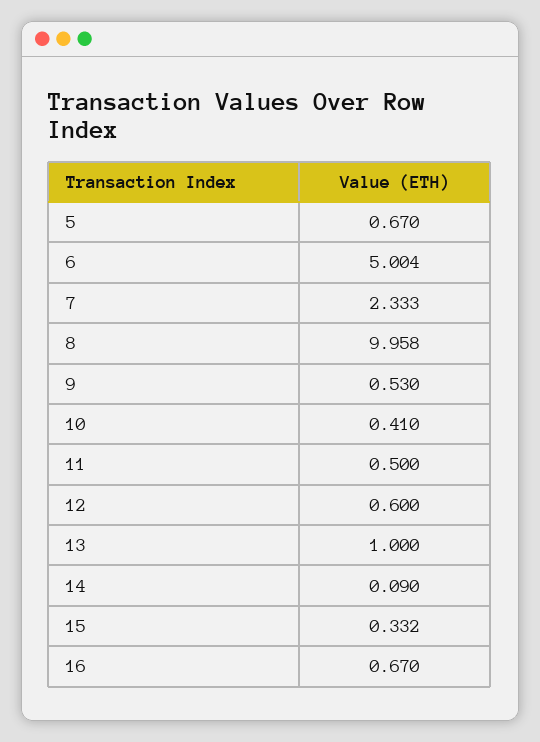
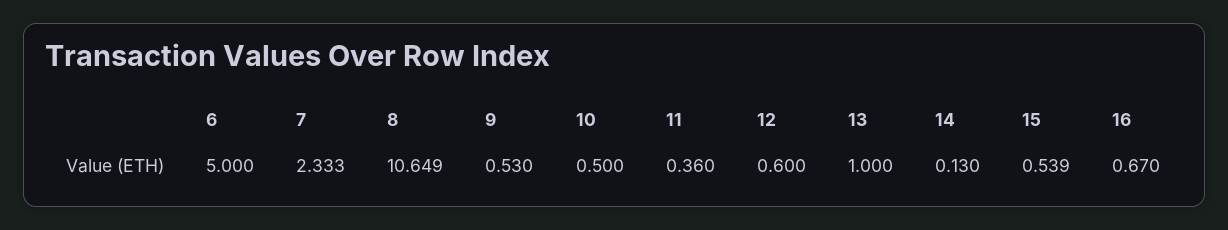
5: 0.67 -> none
6: 5.004 -> 5
8: 9.958 -> 10.649
10: 0.41 -> 0.5
11: 0.5 -> 0.36
14: 0.09 -> 0.13
15: 0.332 -> 0.539

